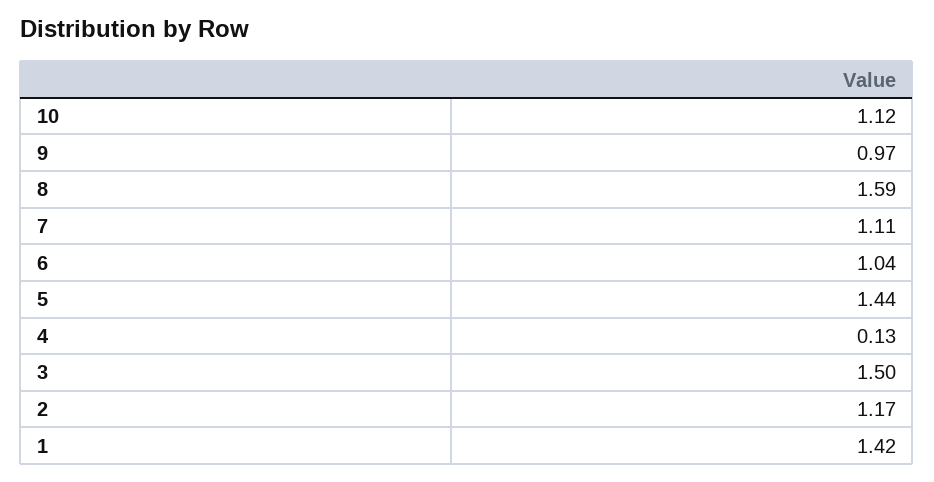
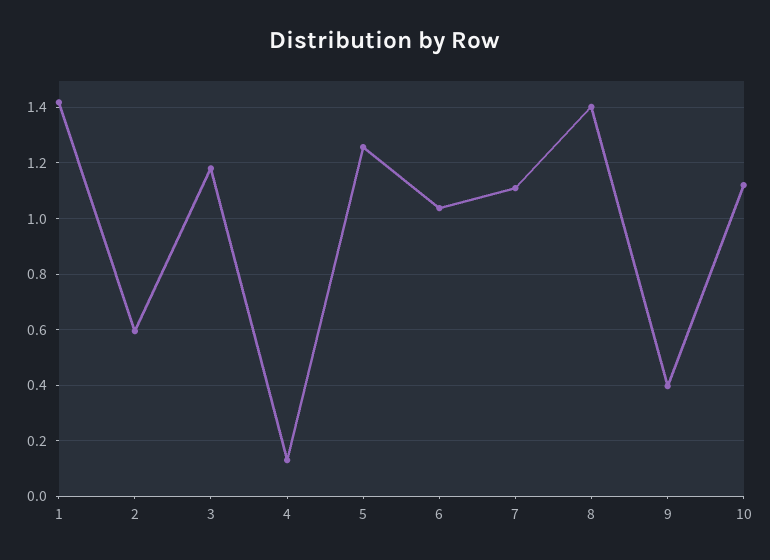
9: 0.97 -> 0.4
8: 1.59 -> 1.4
5: 1.44 -> 1.25
3: 1.5 -> 1.175
2: 1.17 -> 0.6

